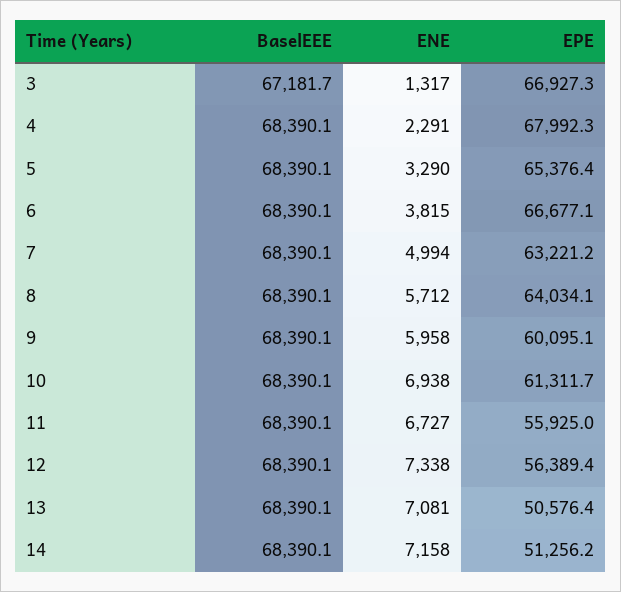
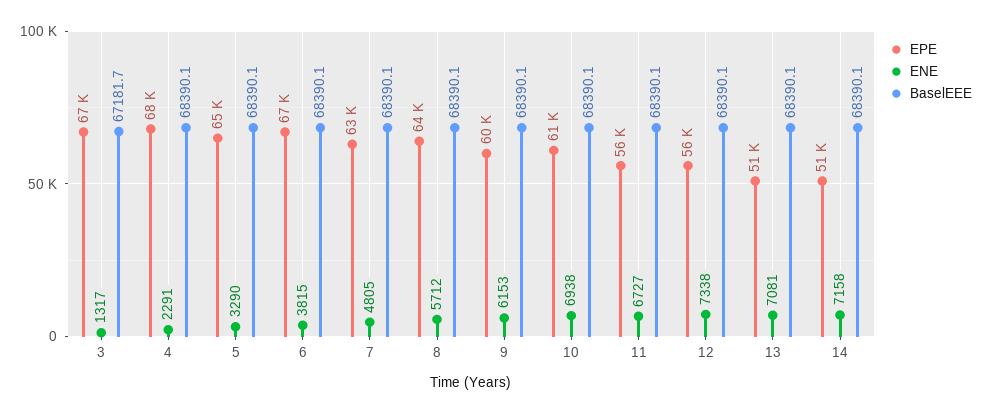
ENE, 7: 4994 -> 4805
ENE, 9: 5958 -> 6153

